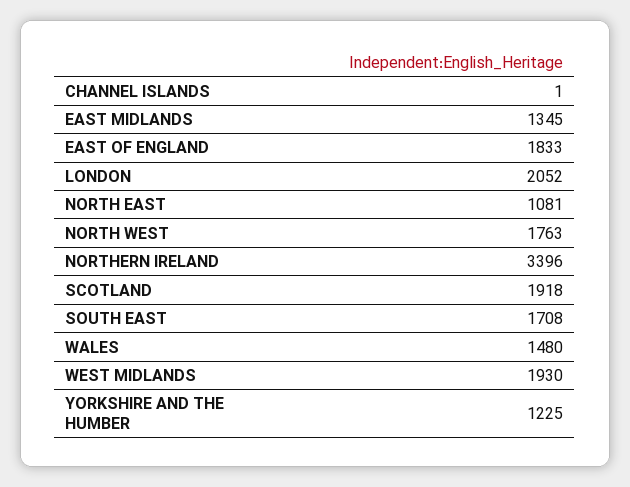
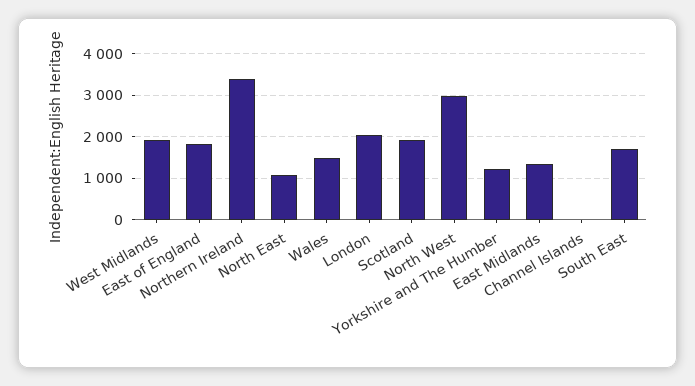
NORTH WEST: 1763 -> 3000

